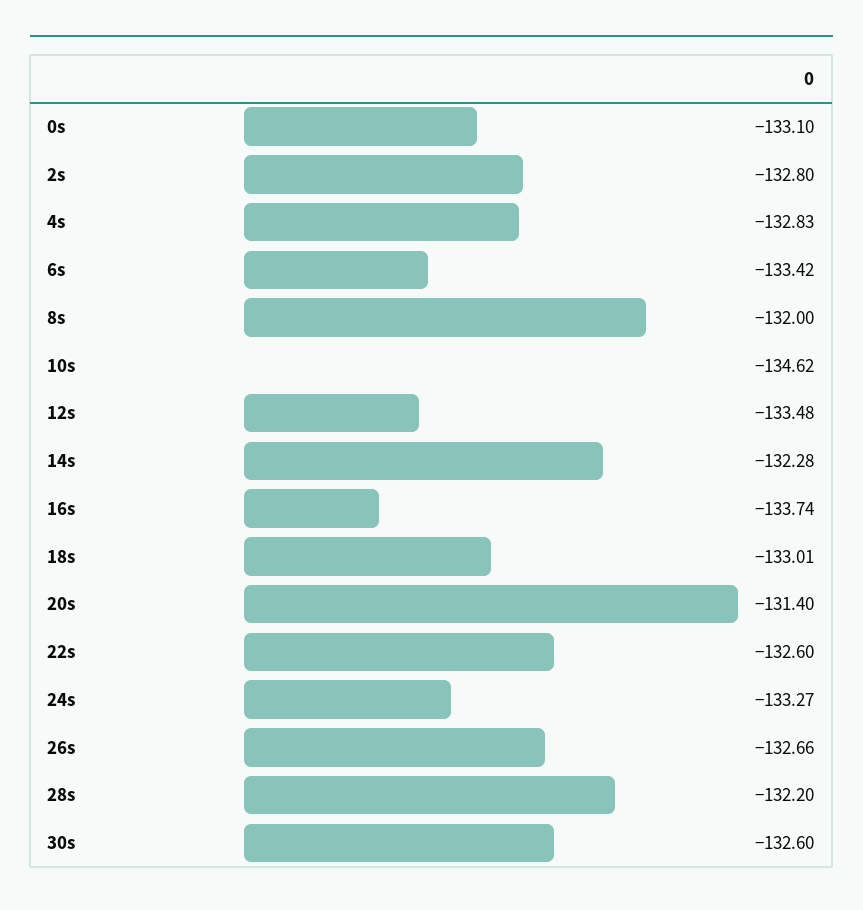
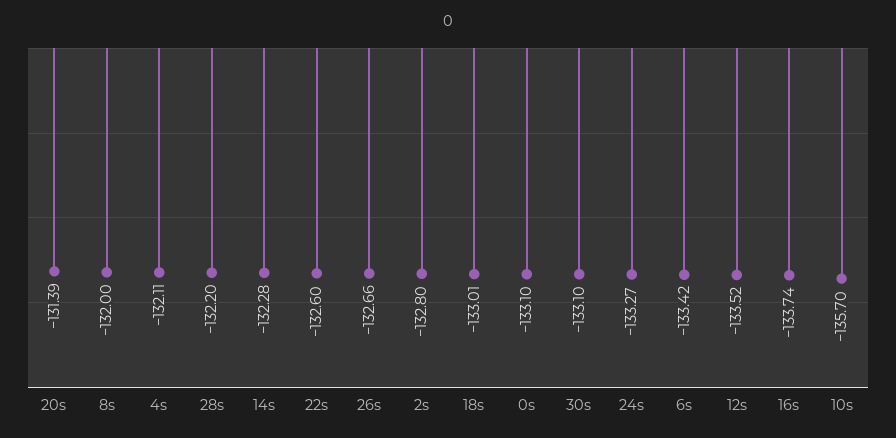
4s: -132.83 -> -132.11
10s: -134.62 -> -135.7
12s: -133.48 -> -133.52
20s: -131.4 -> -131.39
30s: -132.6 -> -133.1

